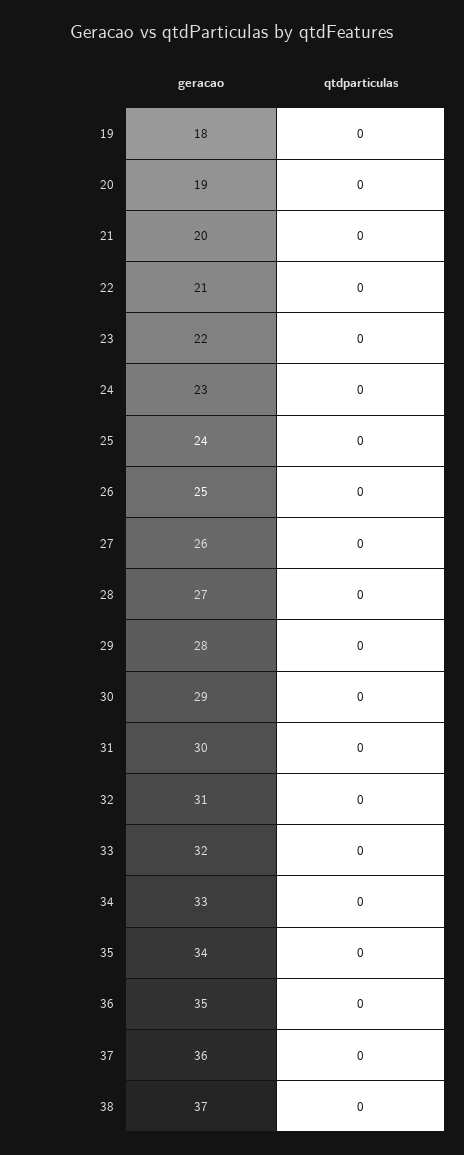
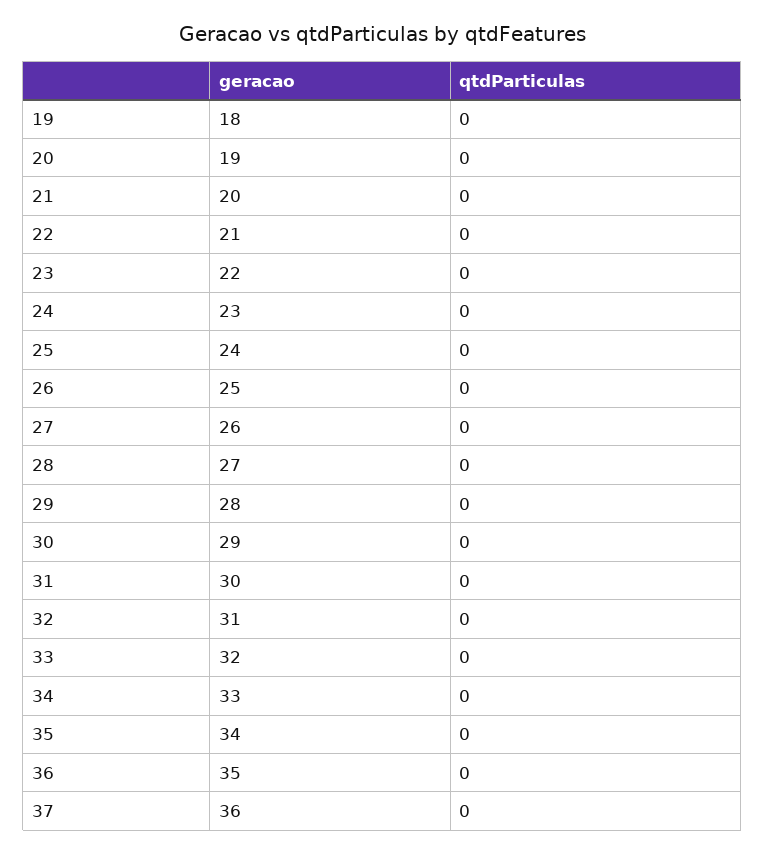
geracao, 38: 37 -> none
qtdparticulas, 38: 0 -> none

